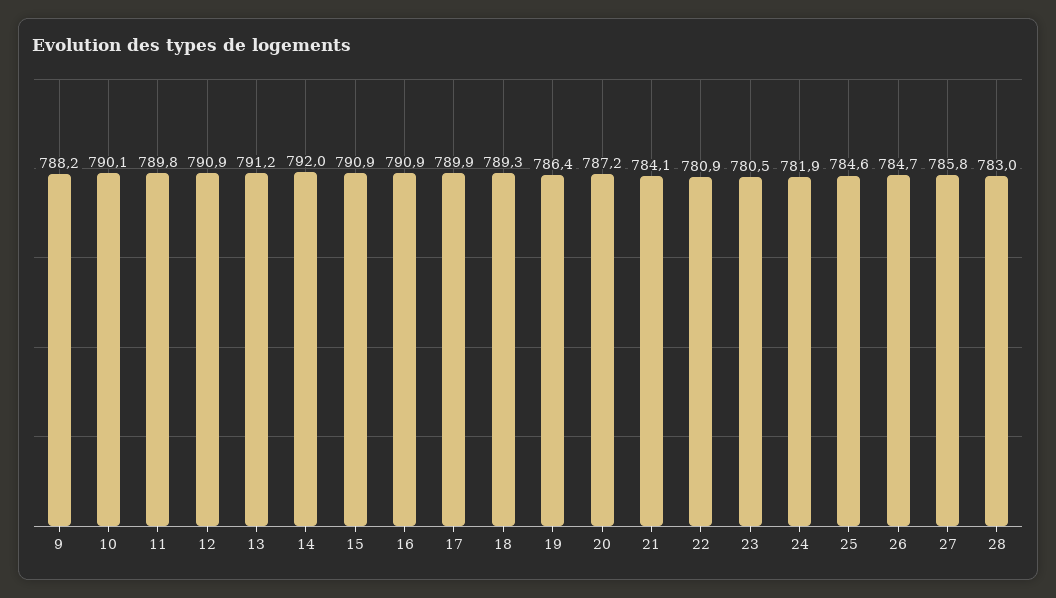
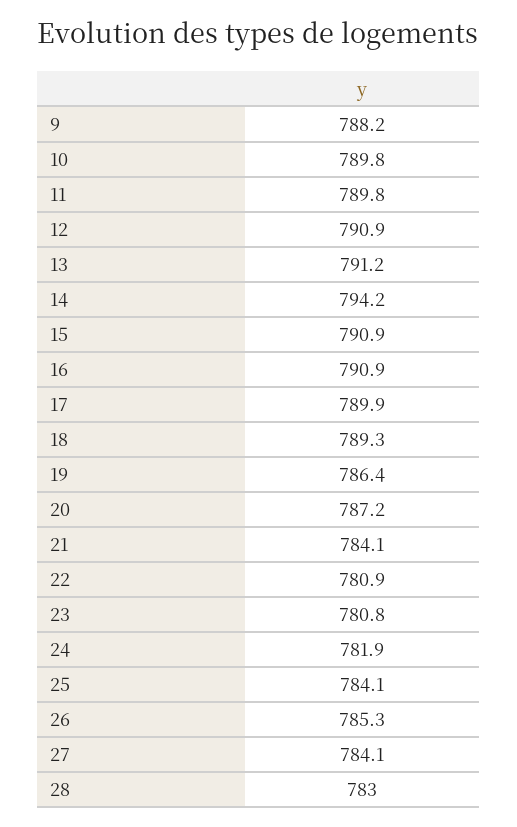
10: 790.1 -> 789.8
14: 792 -> 794.2
23: 780.5 -> 780.8
25: 784.6 -> 784.1
26: 784.7 -> 785.3
27: 785.8 -> 784.1

